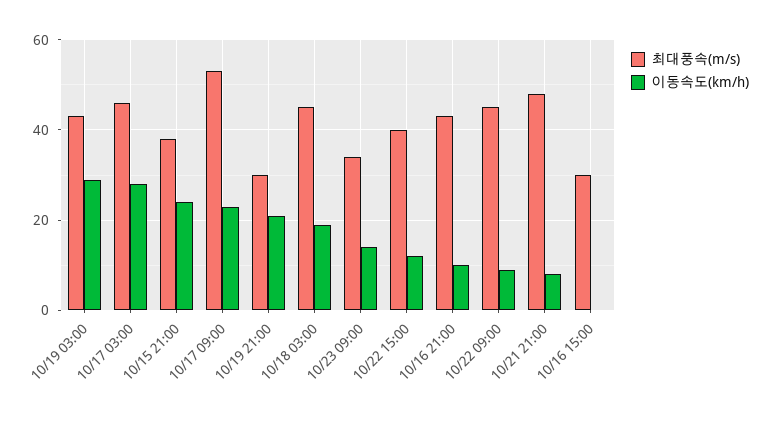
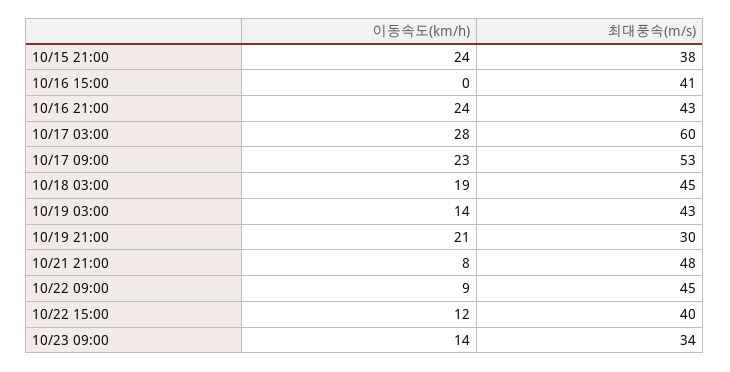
이동속도(km/h), 10/19 03:00: 30 -> 14
최대풍속(m/s), 10/17 03:00: 45 -> 60
이동속도(km/h), 10/16 21:00: 10 -> 24
최대풍속(m/s), 10/16 15:00: 30 -> 41

